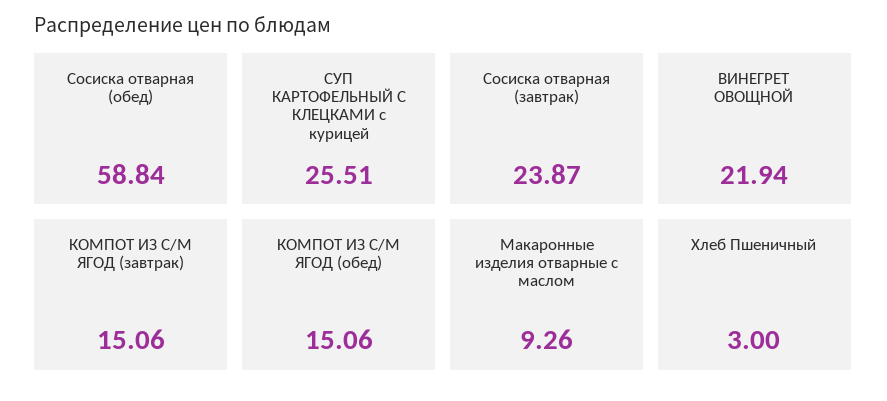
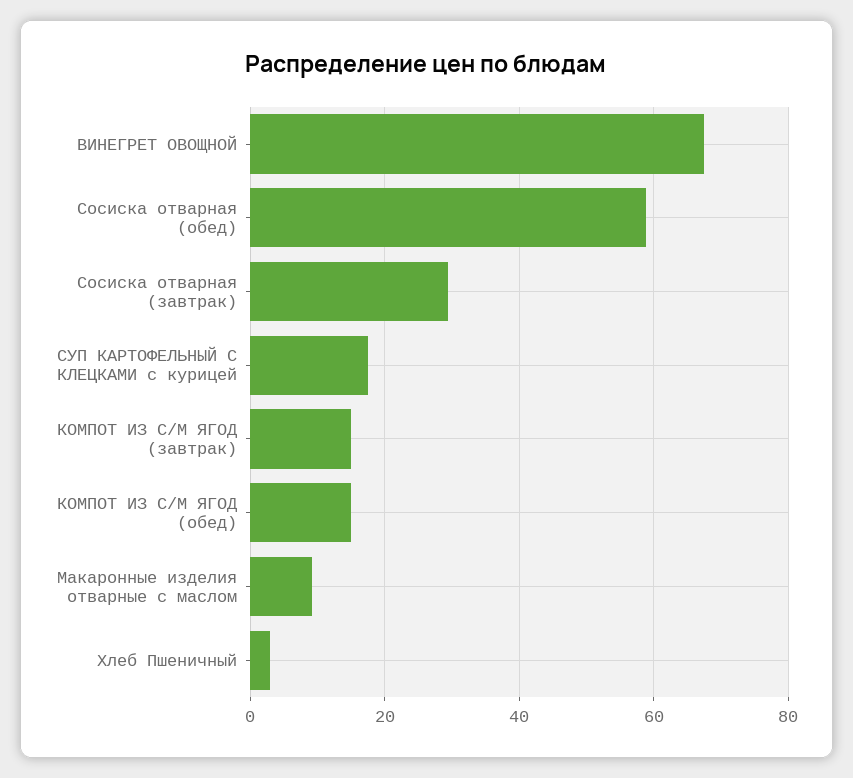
СУП КАРТОФЕЛЬНЫЙ С КЛЕЦКАМИ с курицей: 25.51 -> 18
Сосиска отварная (завтрак): 23.87 -> 30
ВИНЕГРЕТ ОВОЩНОЙ: 21.94 -> 68

